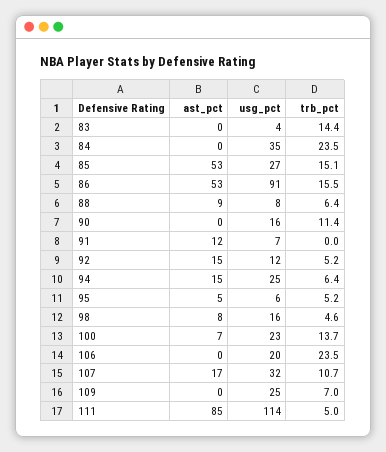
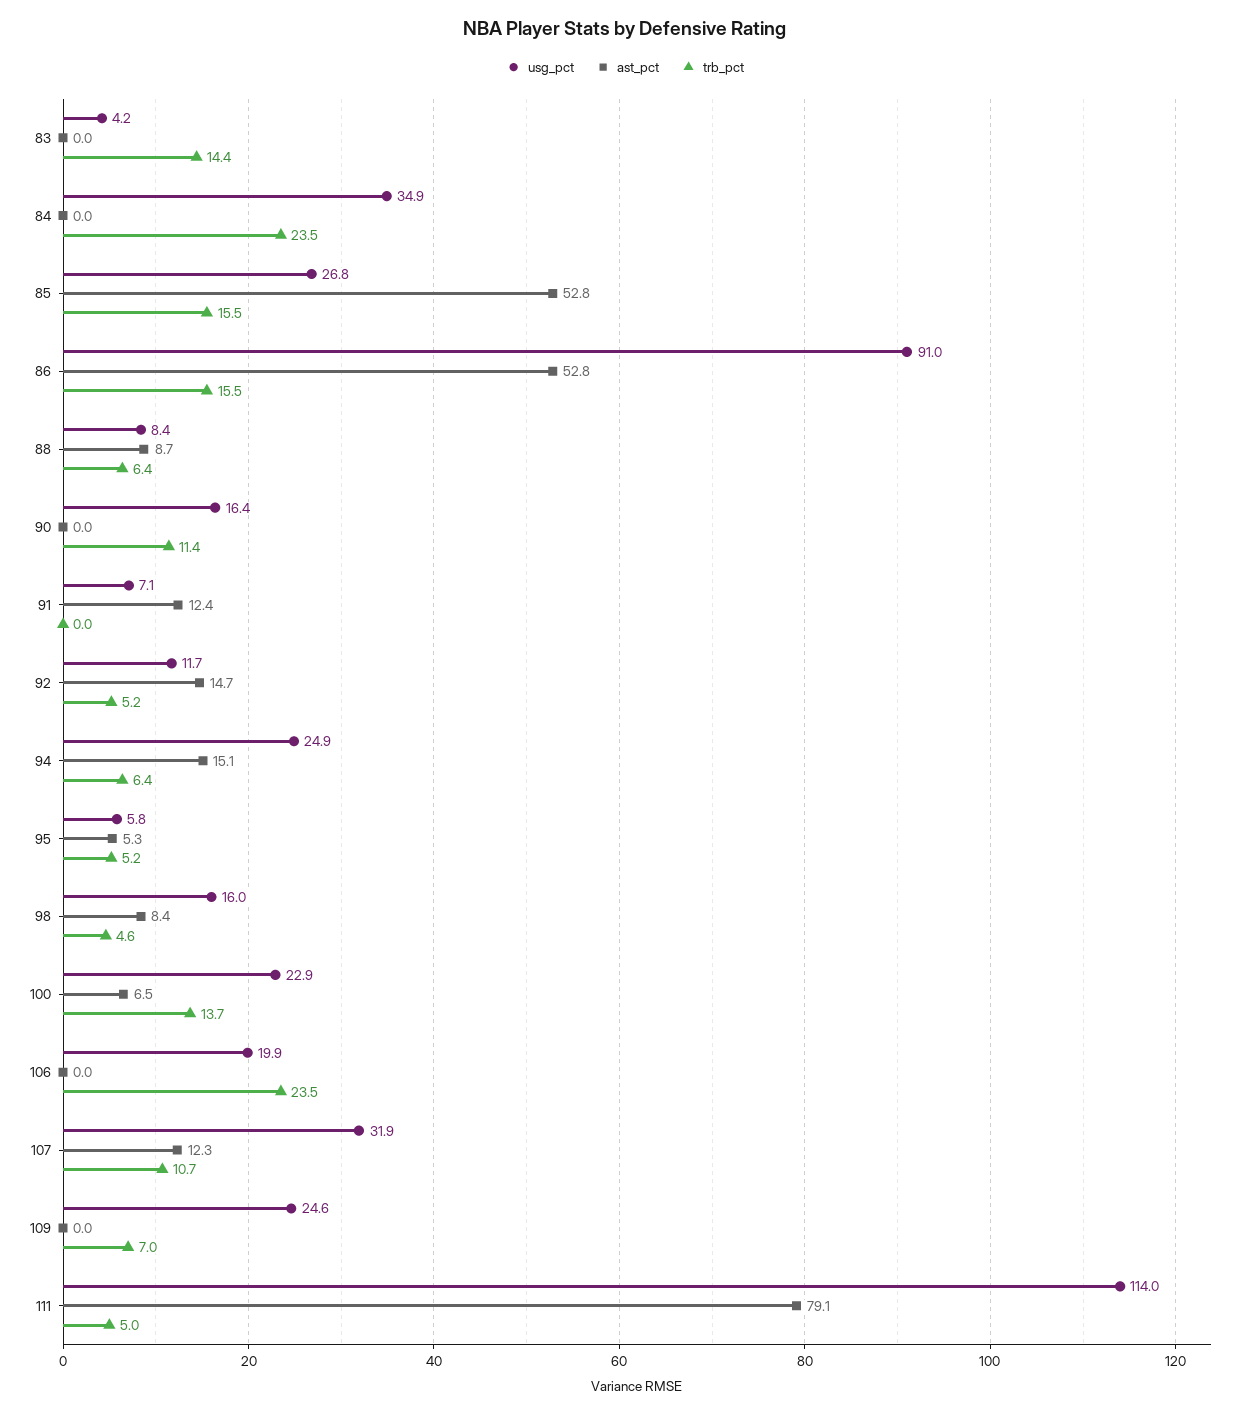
trb_pct, 85: 15.1 -> 15.5
ast_pct, 107: 17 -> 12.3
ast_pct, 111: 85 -> 79.1

